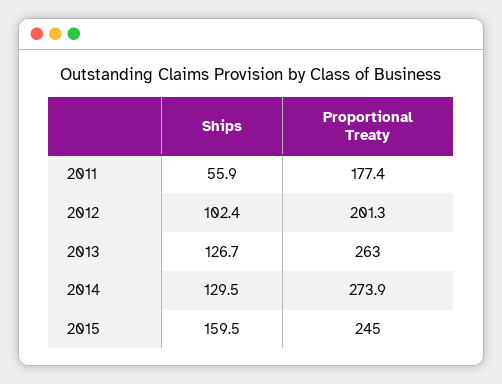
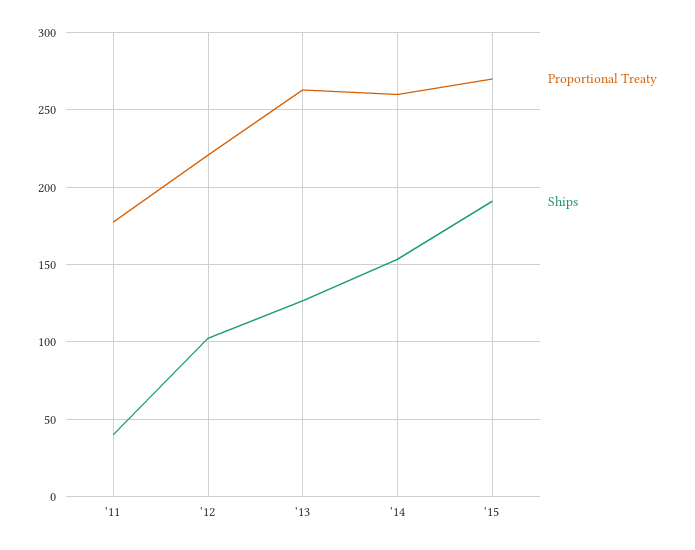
Ships, 2011: 55.9 -> 40
Proportional Treaty, 2012: 201.3 -> 220
Ships, 2014: 129.5 -> 155
Proportional Treaty, 2014: 273.9 -> 260
Ships, 2015: 159.5 -> 190
Proportional Treaty, 2015: 245 -> 270

